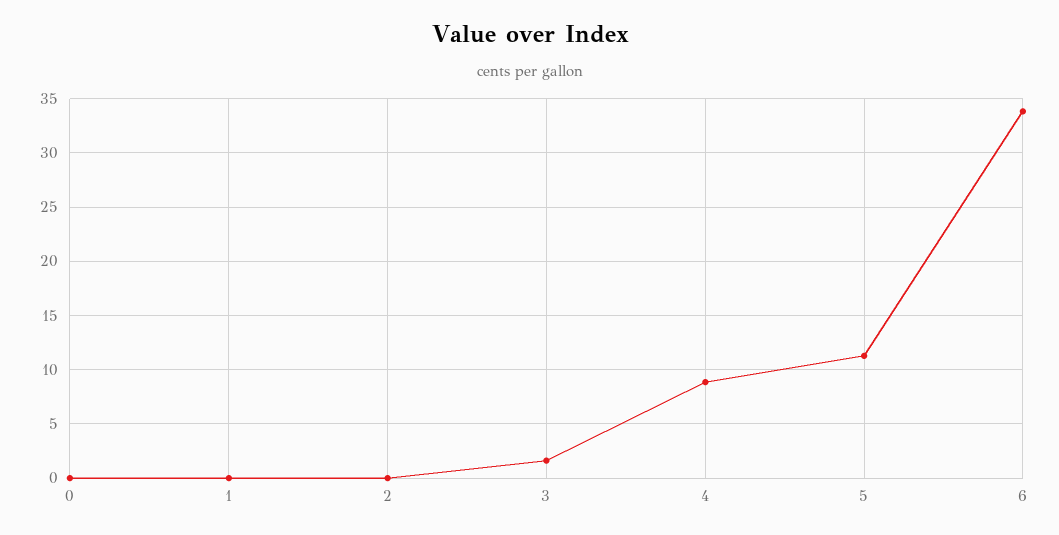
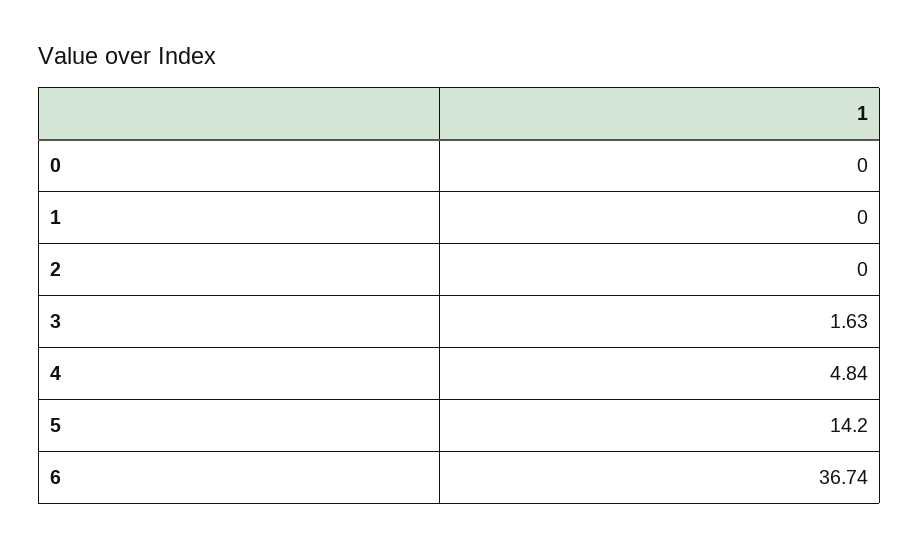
4: 9 -> 4.84
5: 11 -> 14.2
6: 34 -> 36.74

